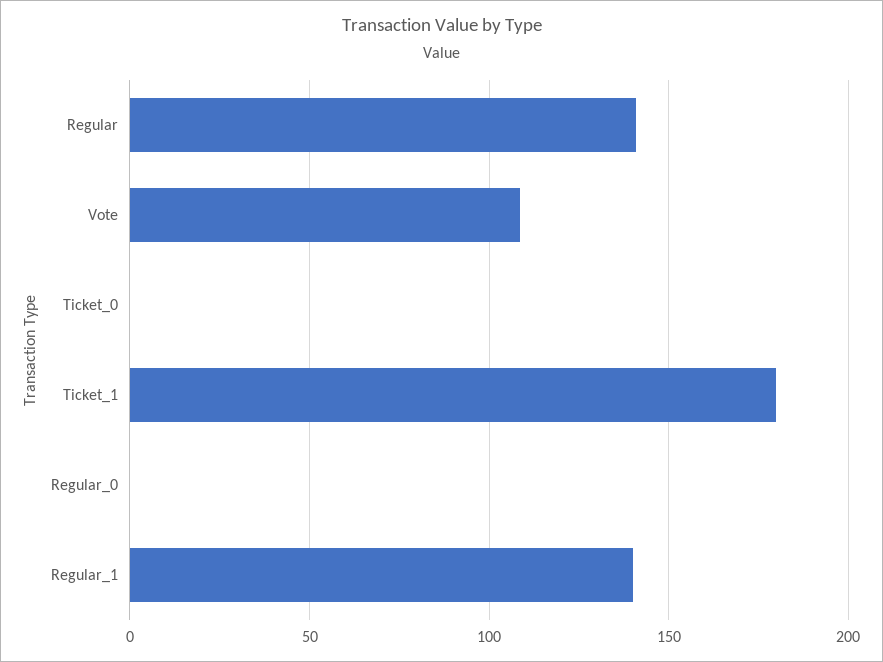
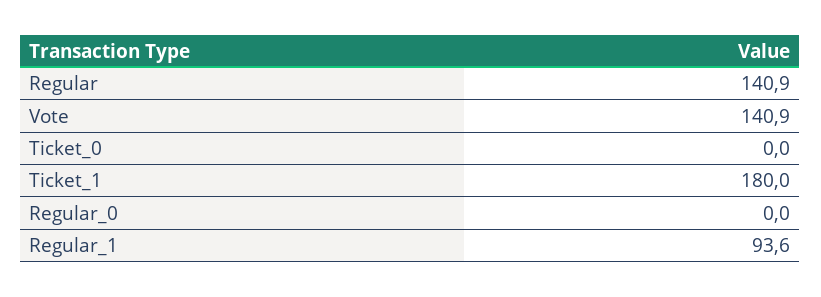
Vote: 110 -> 140.9
Regular_1: 140 -> 93.6

